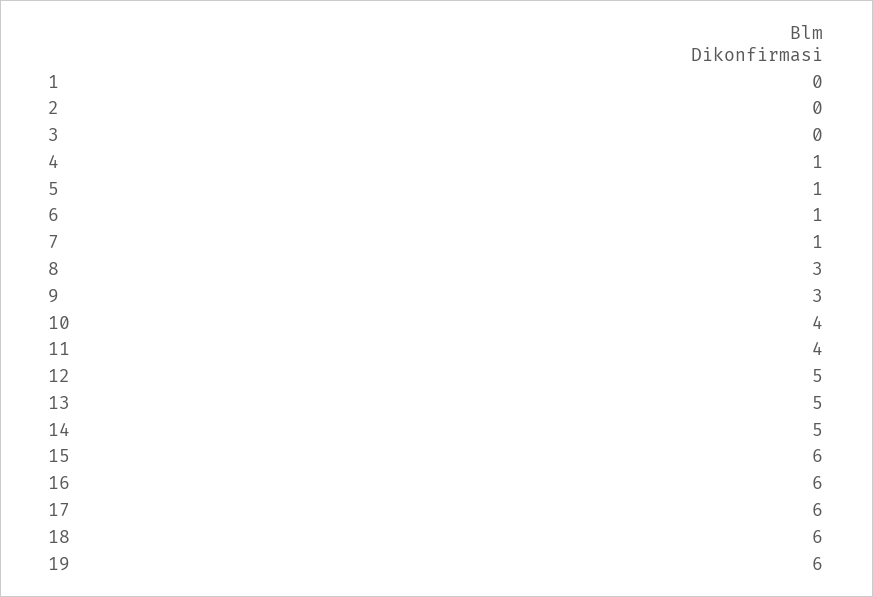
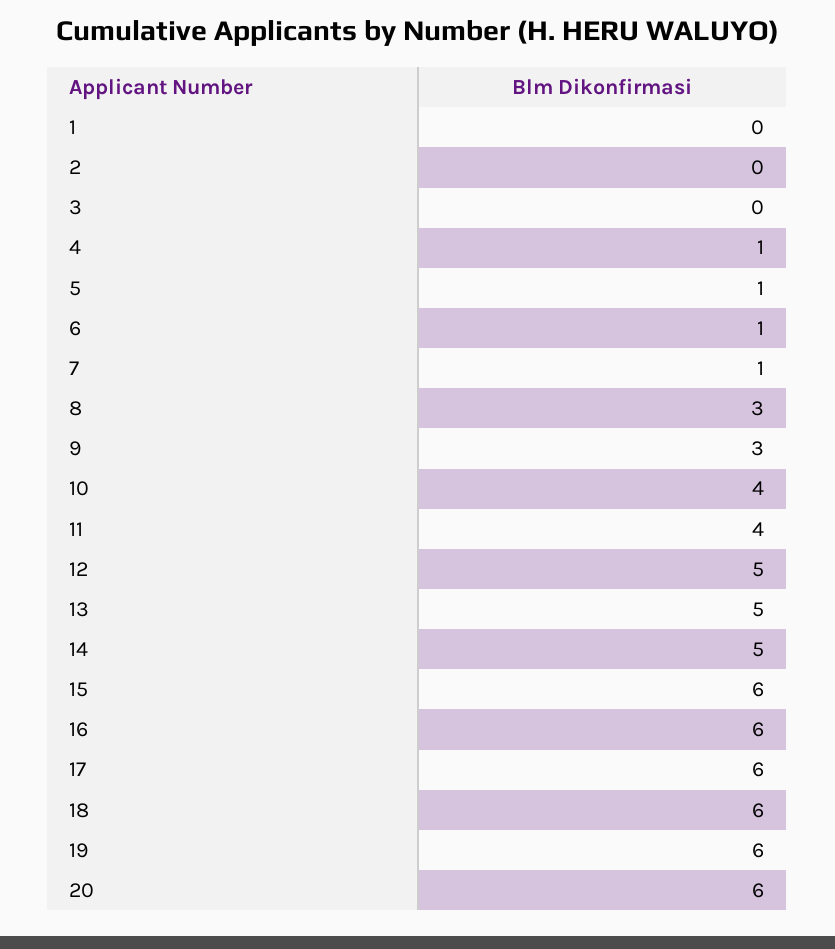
20: none -> 6

